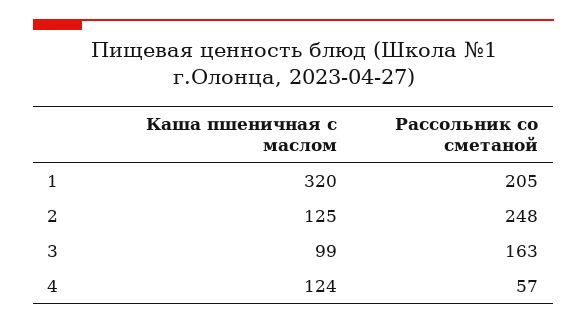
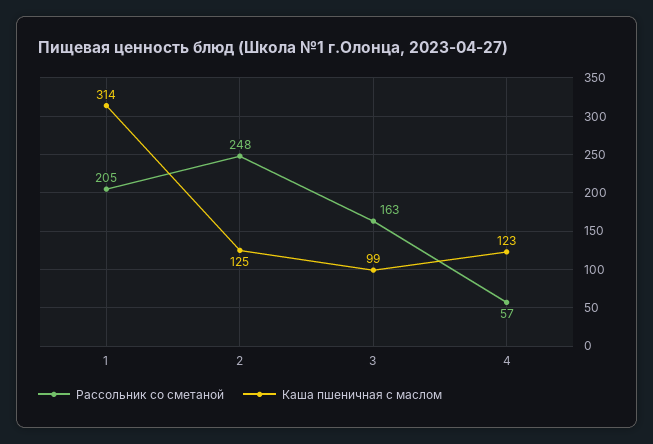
Каша пшеничная с маслом, 1: 320 -> 314
Каша пшеничная с маслом, 4: 124 -> 123

